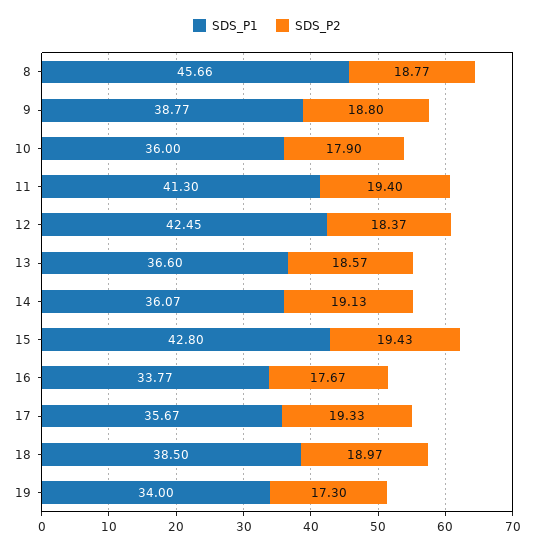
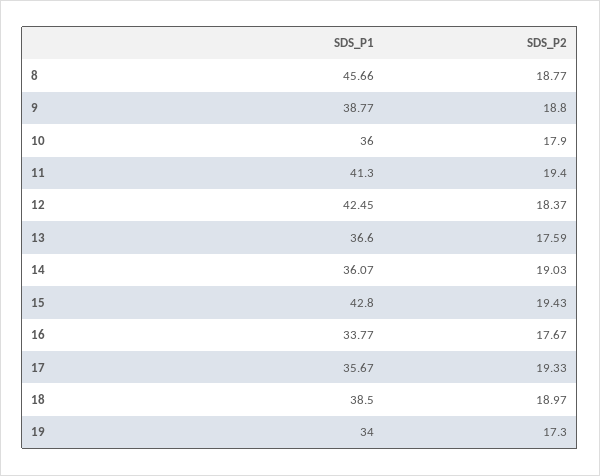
SDS_P2, 13: 18.57 -> 17.59
SDS_P2, 14: 19.13 -> 19.03

